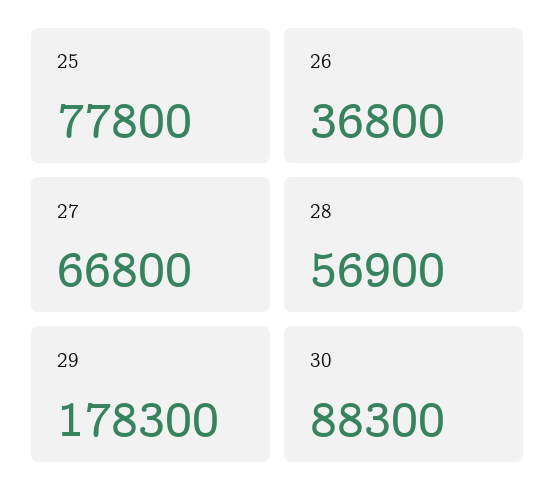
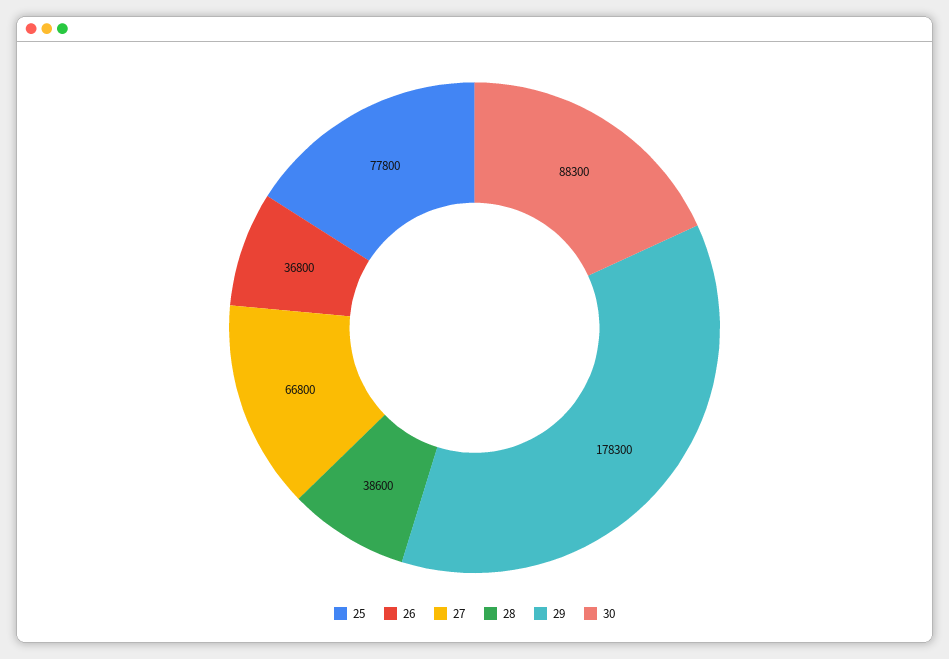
28: 56900 -> 38600

